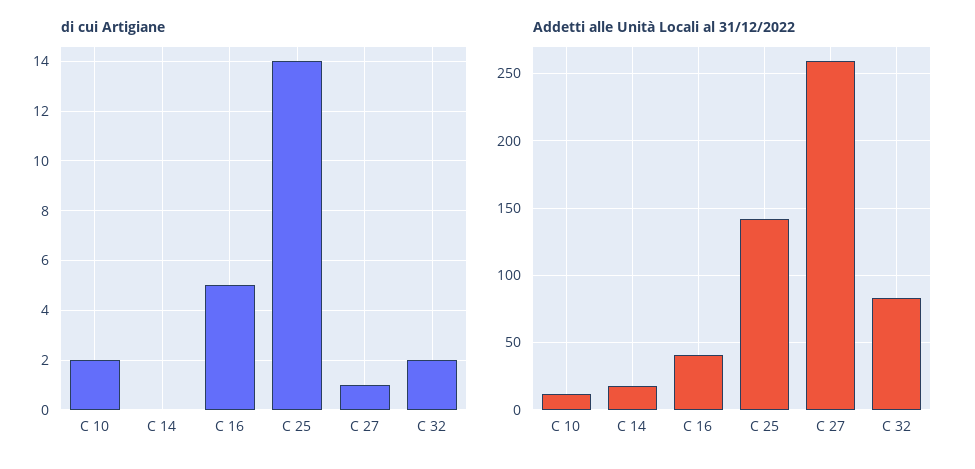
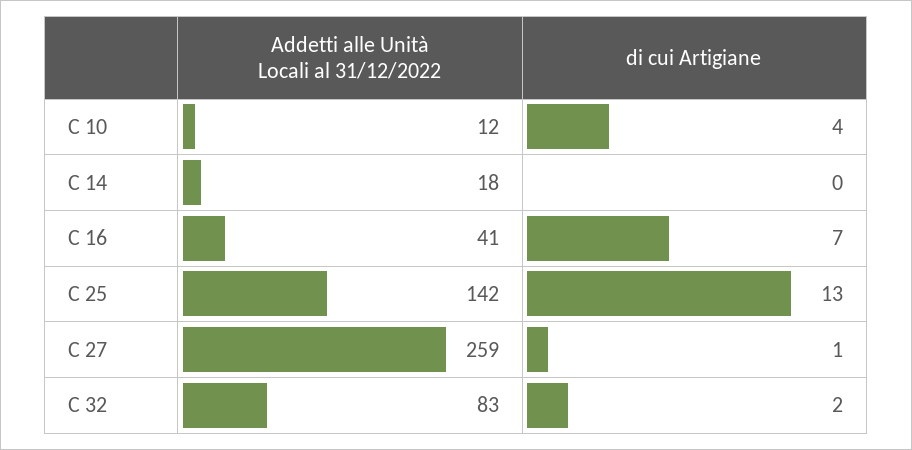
di cui Artigiane, C 10: 2 -> 4
di cui Artigiane, C 16: 5 -> 7
di cui Artigiane, C 25: 14 -> 13

